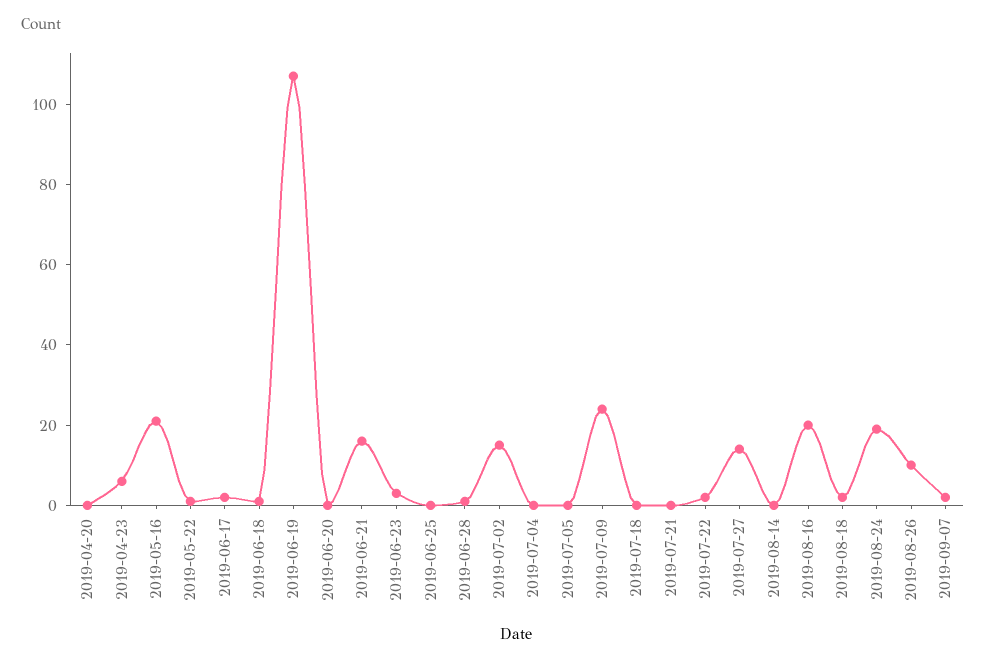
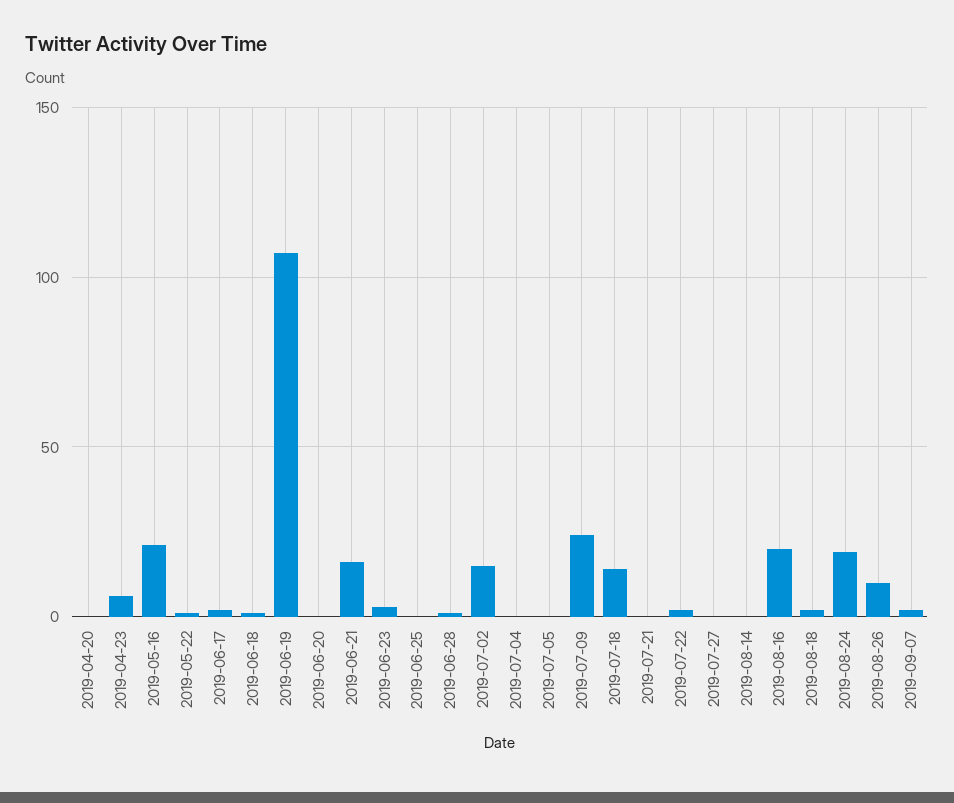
2019-07-18: 0 -> 15
2019-07-27: 15 -> 0

